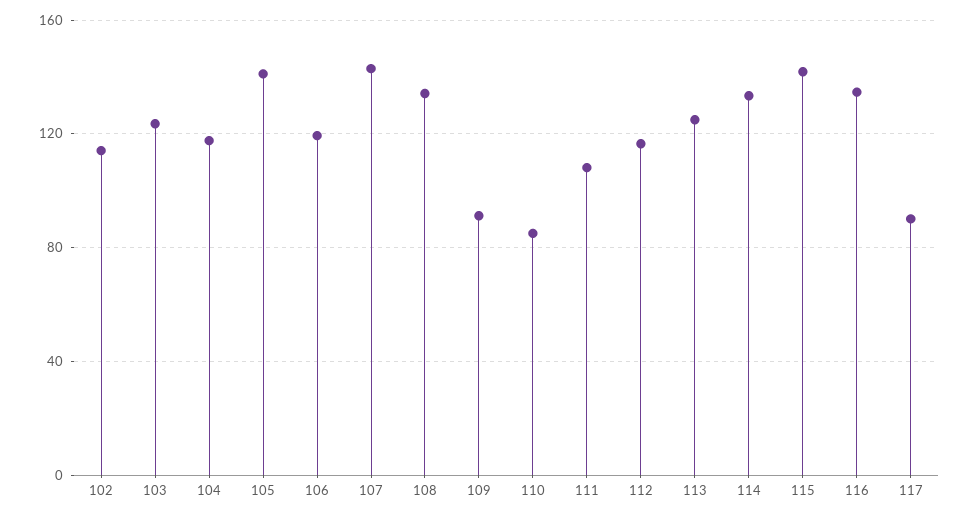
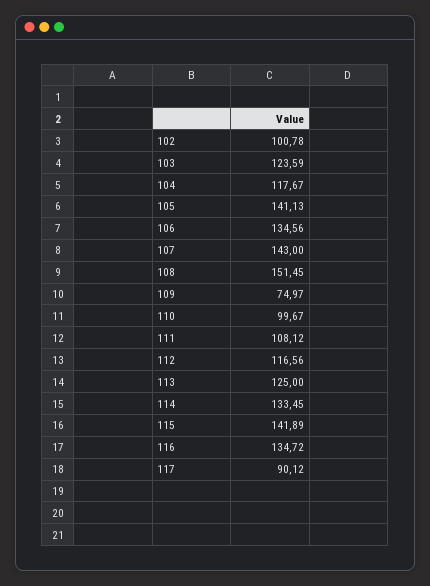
102: 115 -> 100.78
106: 120 -> 134.56
108: 135 -> 151.45
109: 90 -> 74.97
110: 85 -> 99.67

